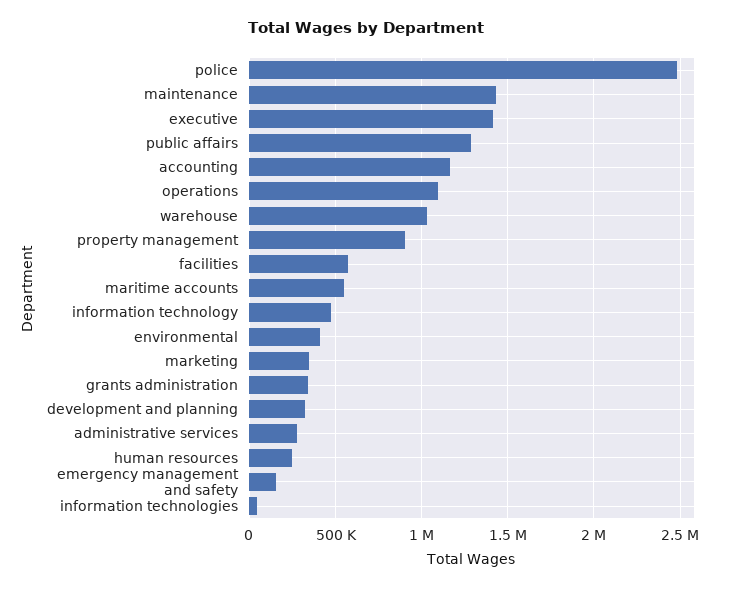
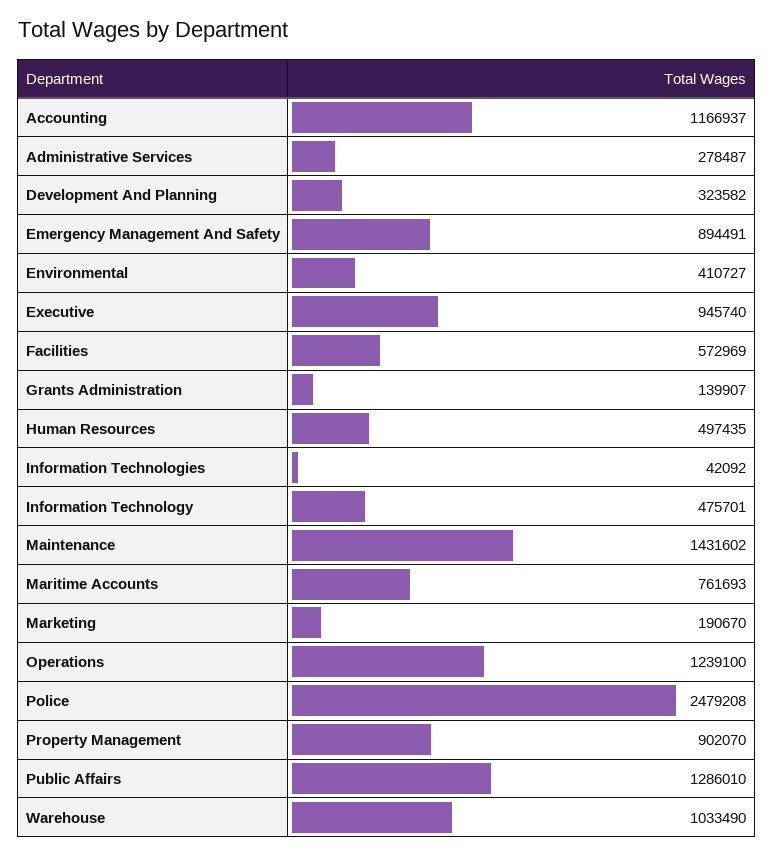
executive: 1400000 -> 945740
operations: 1100000 -> 1239100
maritime accounts: 550000 -> 761693
marketing: 350000 -> 190670
grants administration: 350000 -> 139907
human resources: 250000 -> 497435
emergency management and safety: 150000 -> 894491

